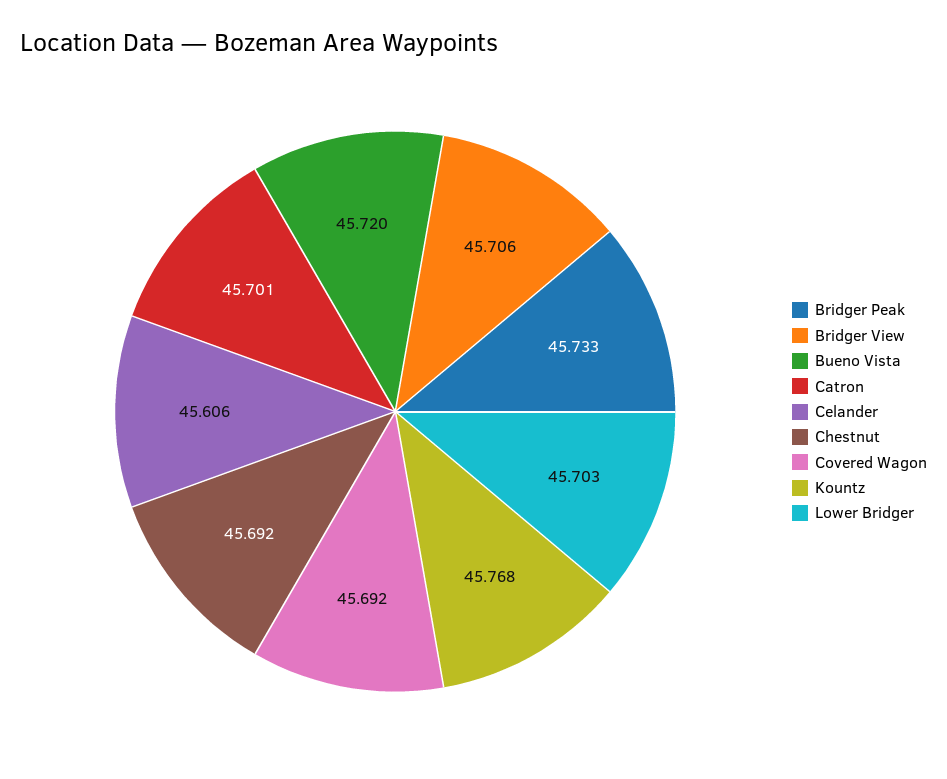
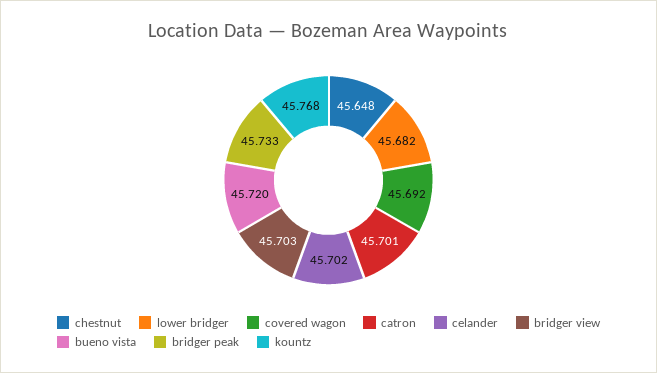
Bridger View: 45.706 -> 45.703
Celander: 45.606 -> 45.702
Chestnut: 45.692 -> 45.648
Lower Bridger: 45.703 -> 45.682

